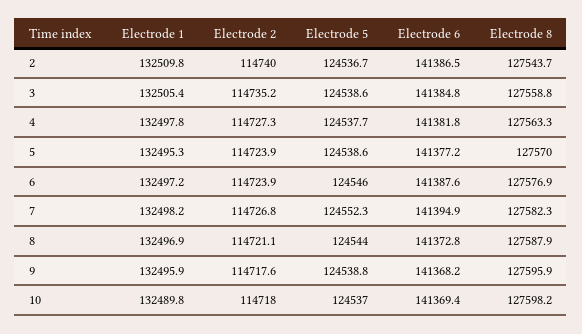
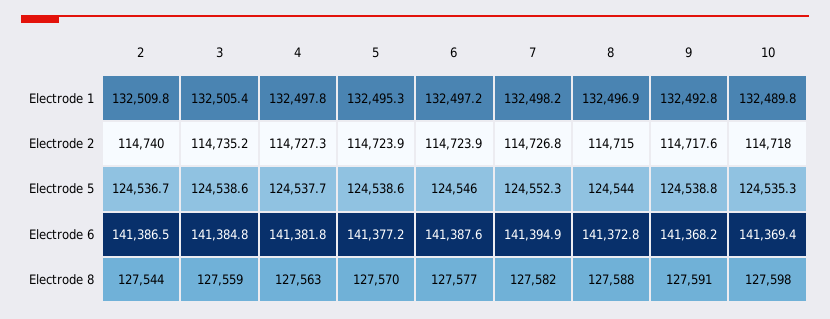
Electrode 2, 8: 114721.1 -> 114715
Electrode 1, 9: 132495.9 -> 132492.8
Electrode 8, 9: 127595.9 -> 127591
Electrode 5, 10: 124537 -> 124535.3

